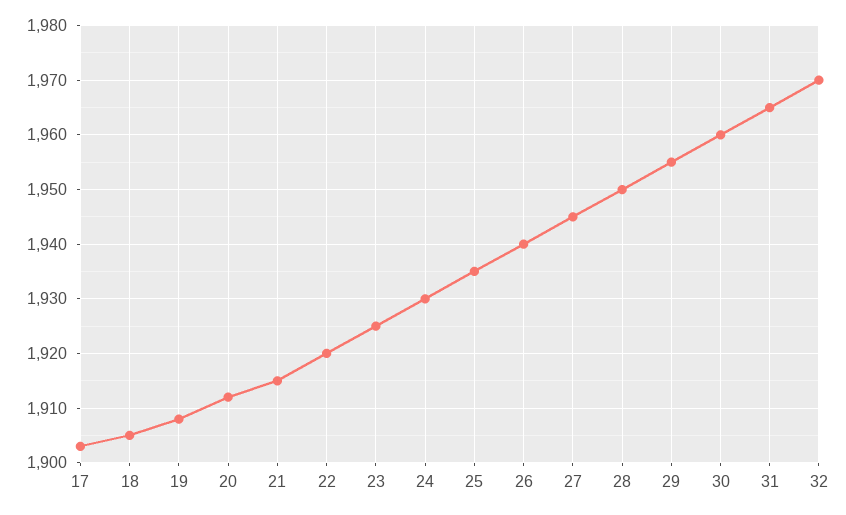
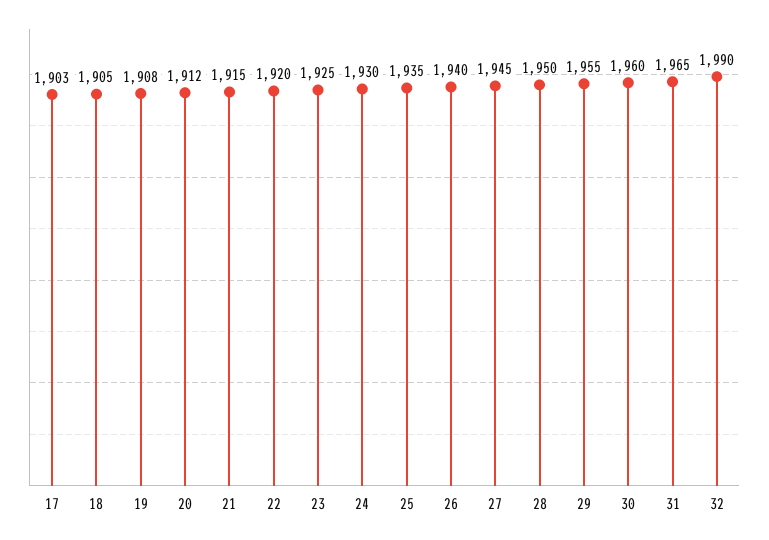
32: 1970 -> 1990

